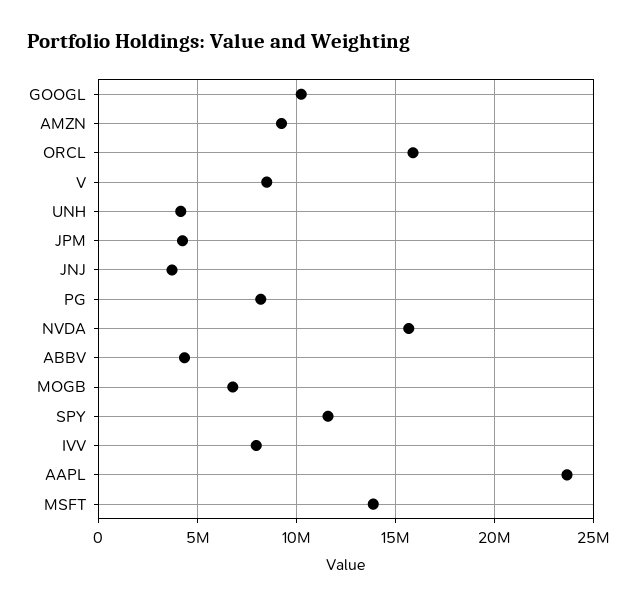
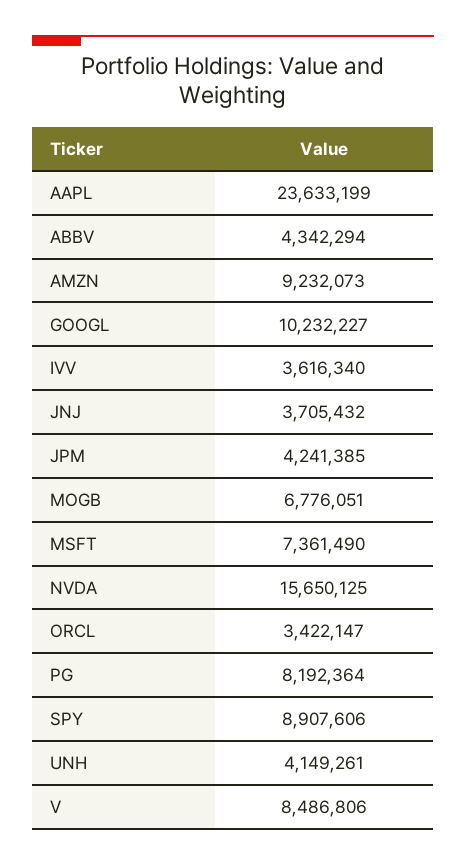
ORCL: 16000000 -> 3422147
SPY: 11500000 -> 8907606
IVV: 8000000 -> 3616340
MSFT: 14000000 -> 7361490

